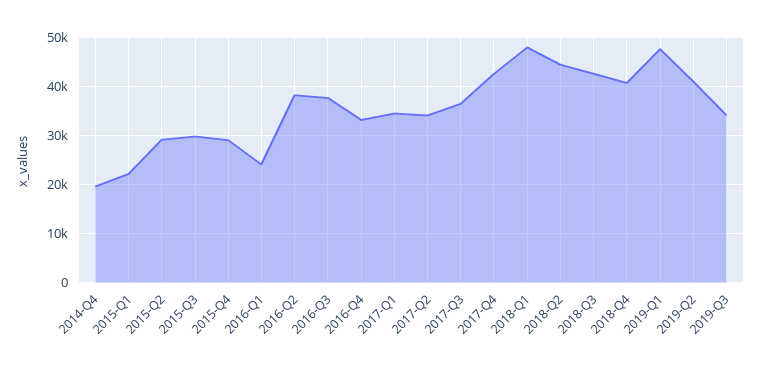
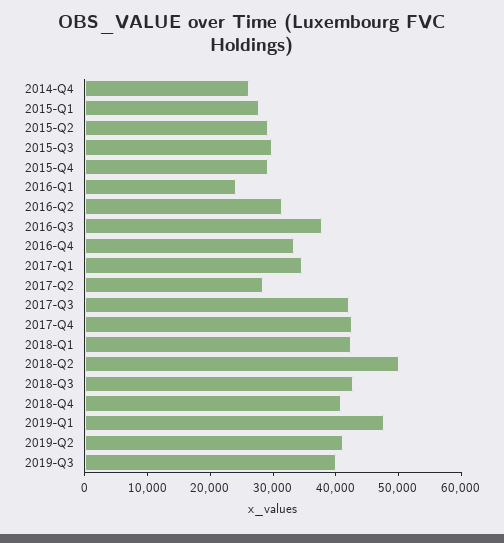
2014-Q4: 20000 -> 26000
2015-Q1: 22000 -> 28000
2016-Q2: 38000 -> 32000
2017-Q2: 34000 -> 28000
2017-Q3: 36000 -> 42000
2018-Q1: 48000 -> 42000
2018-Q2: 44000 -> 50000
2019-Q3: 34000 -> 40000

